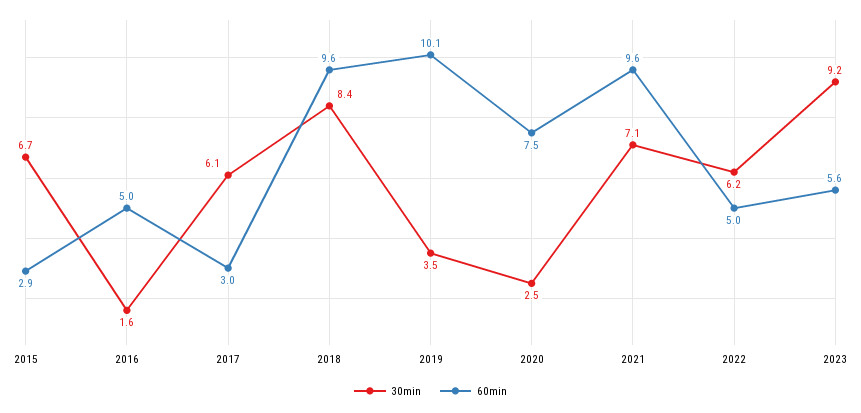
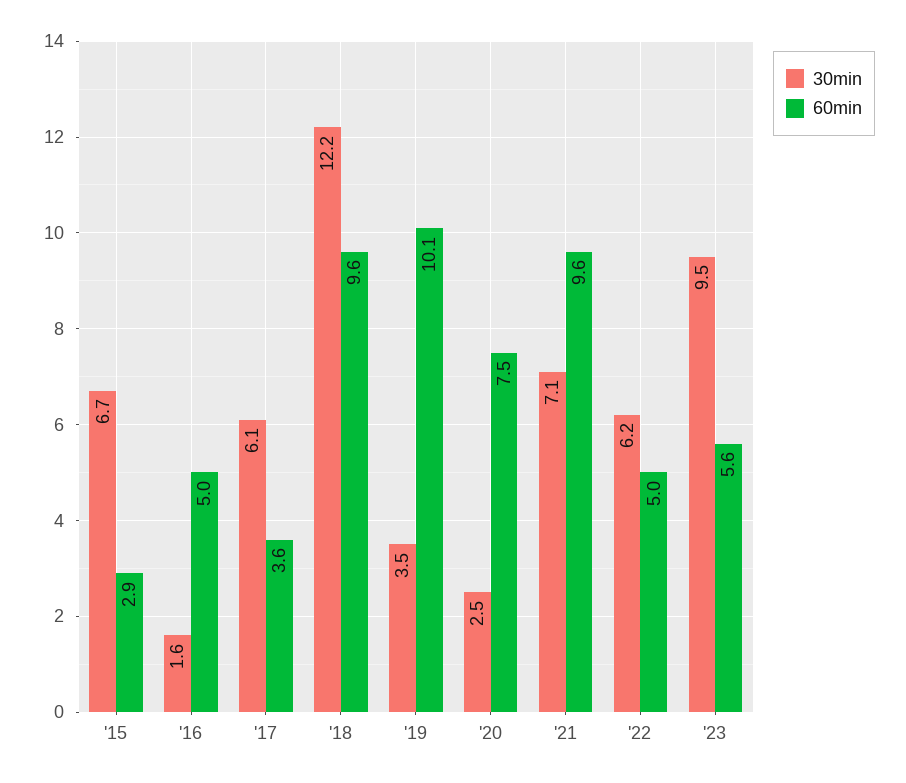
60min, 2017: 3 -> 3.6
30min, 2018: 8.4 -> 12.2
30min, 2023: 9.2 -> 9.5

